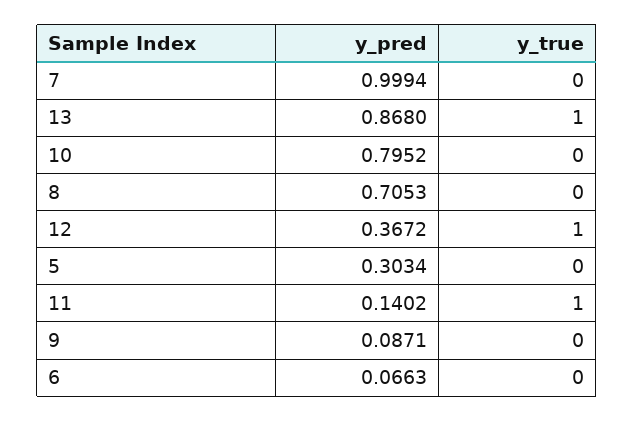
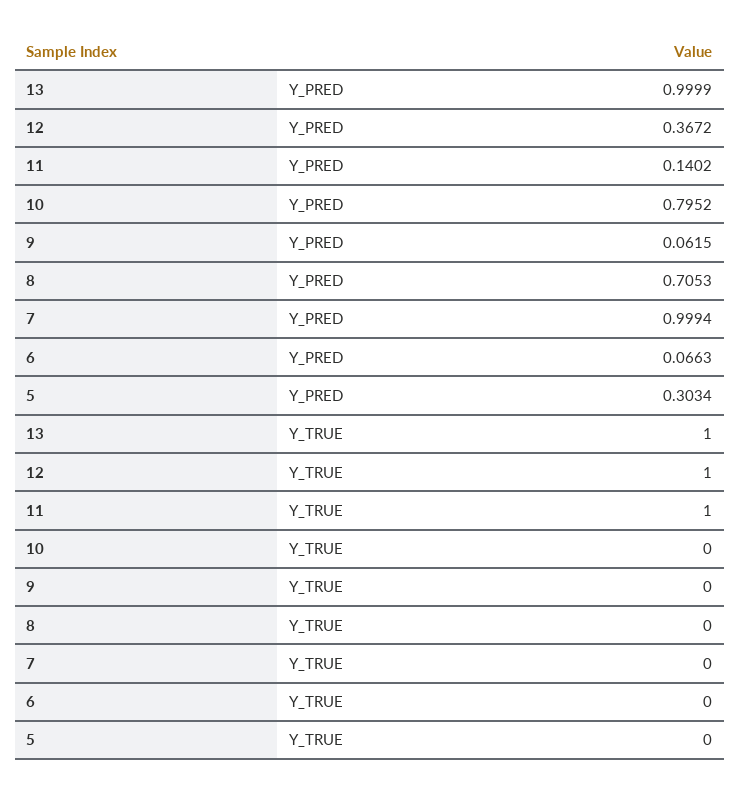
y_pred, 13: 0.868 -> 0.9999
y_pred, 9: 0.0871 -> 0.0615

